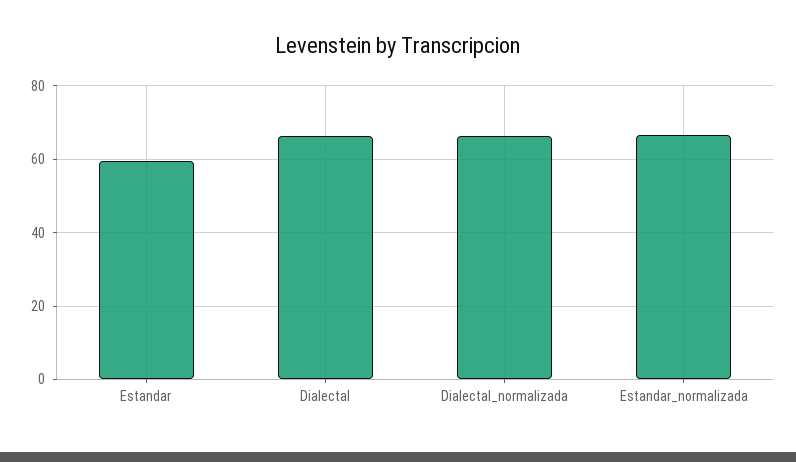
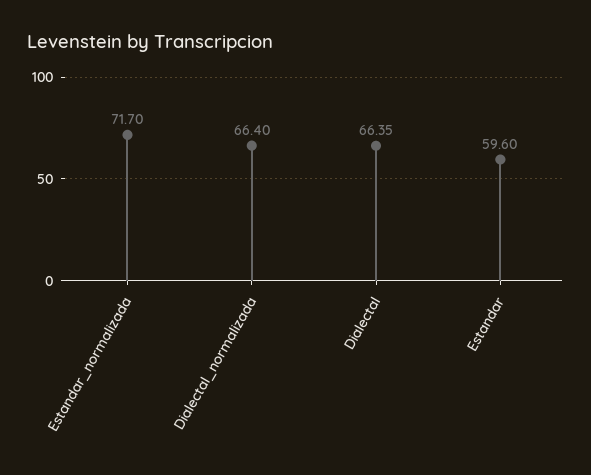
Estandar_normalizada: 66 -> 71.7

